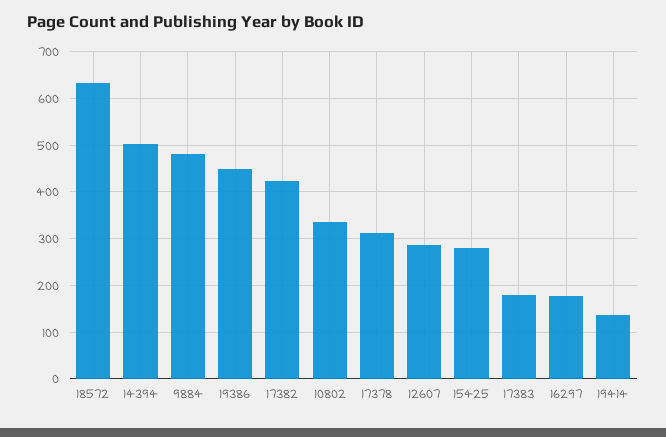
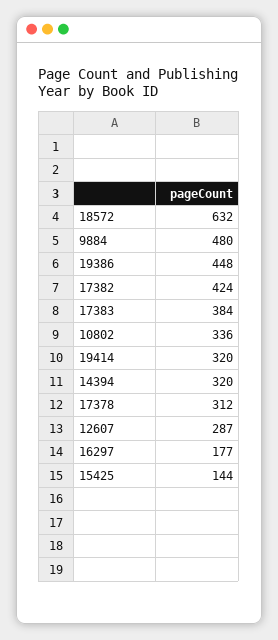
14394: 500 -> 320
15425: 280 -> 144
17383: 180 -> 384
19414: 140 -> 320

